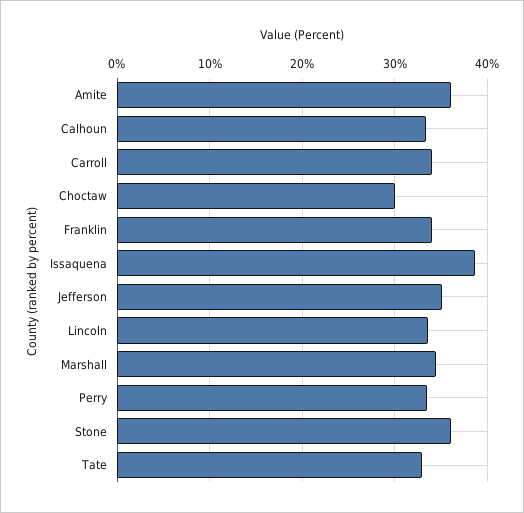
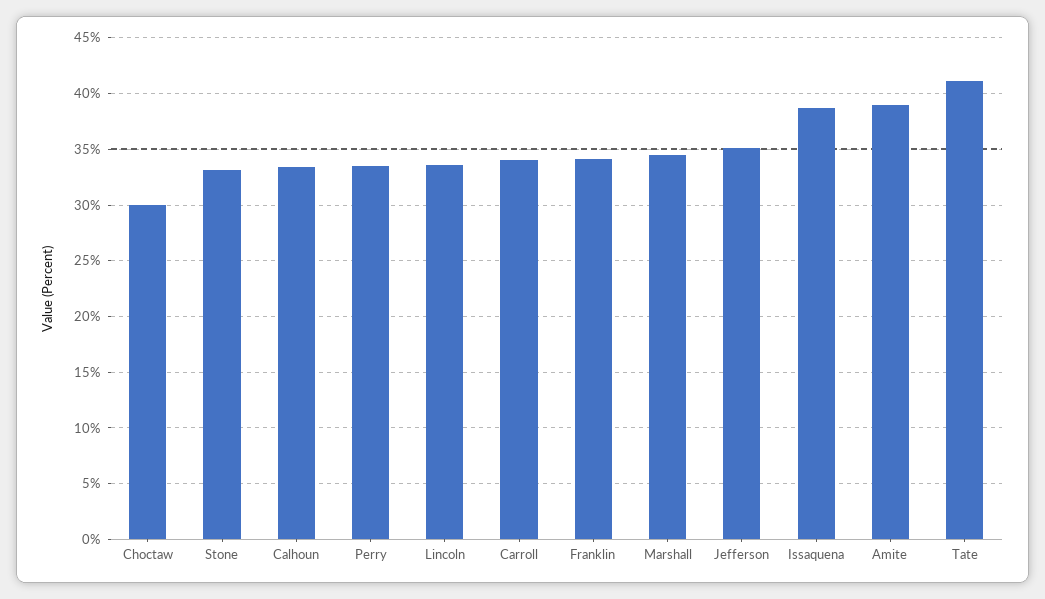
Amite: 36 -> 39
Stone: 36 -> 33
Tate: 33 -> 41

